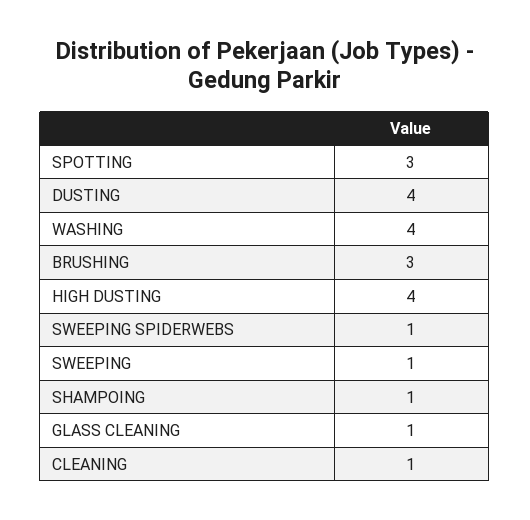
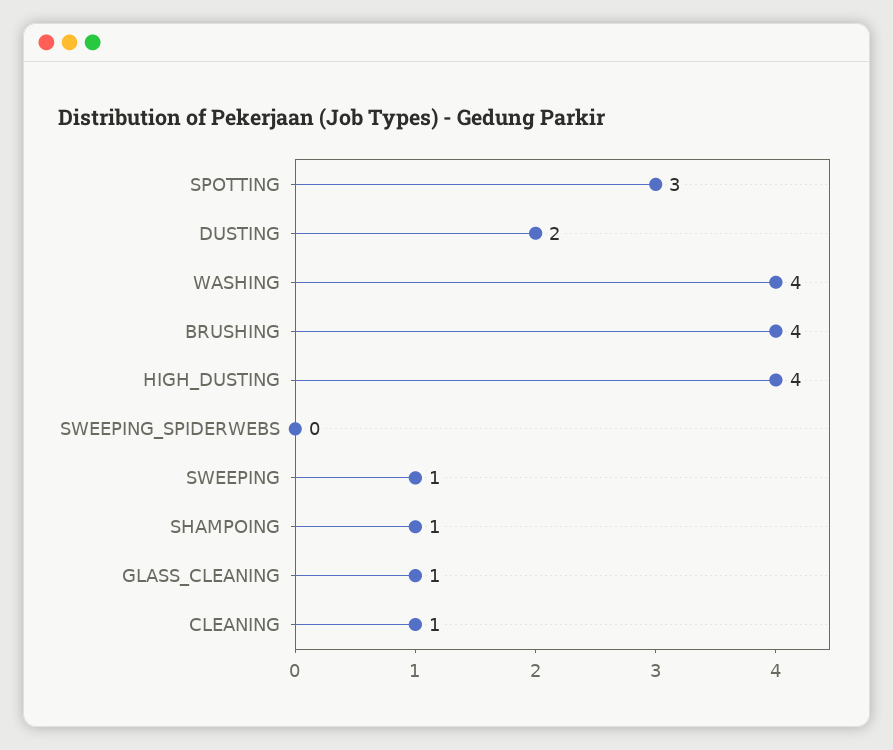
DUSTING: 4 -> 2
BRUSHING: 3 -> 4
SWEEPING SPIDERWEBS: 1 -> 0

